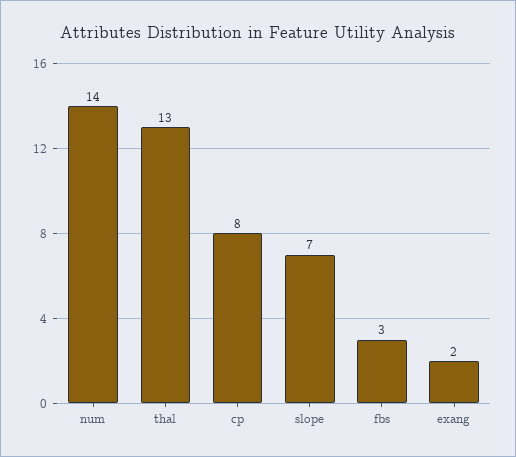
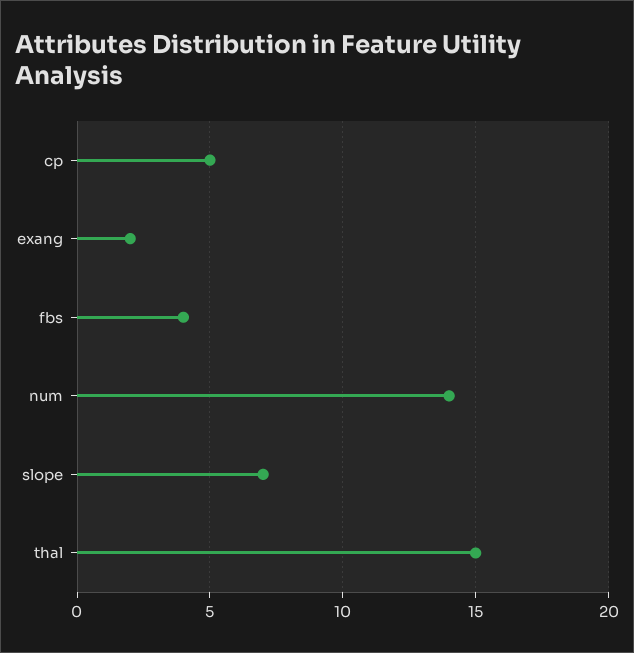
thal: 13 -> 15
cp: 8 -> 5
fbs: 3 -> 4

